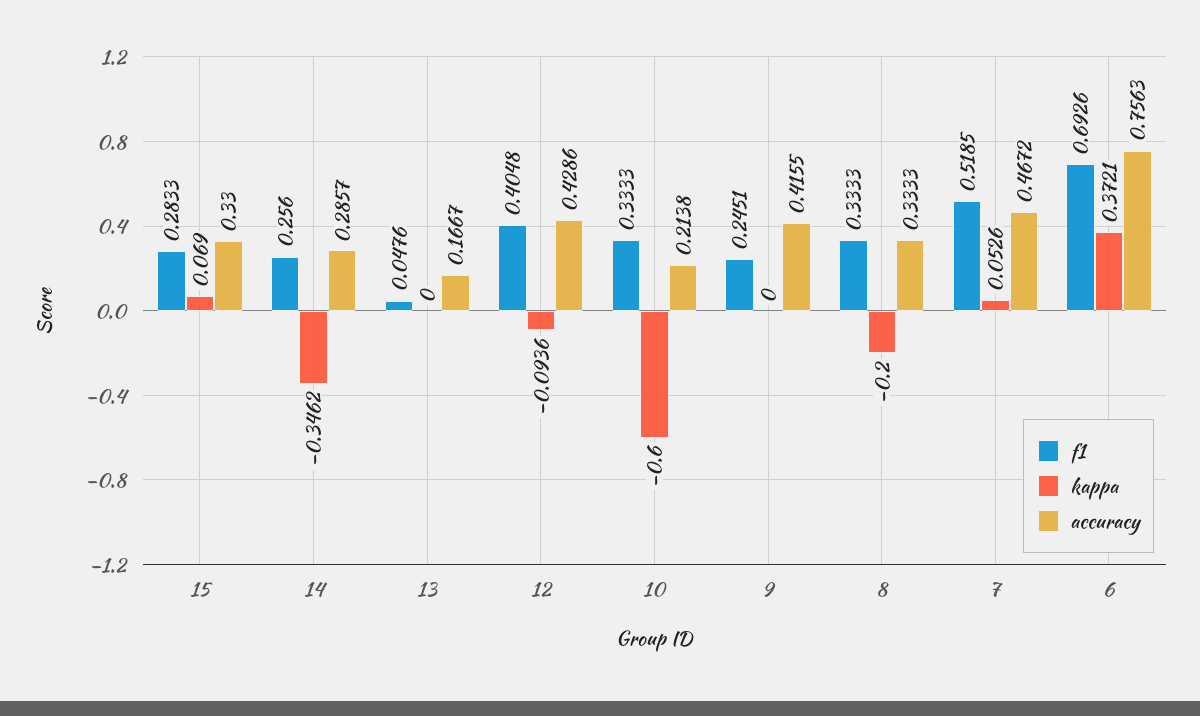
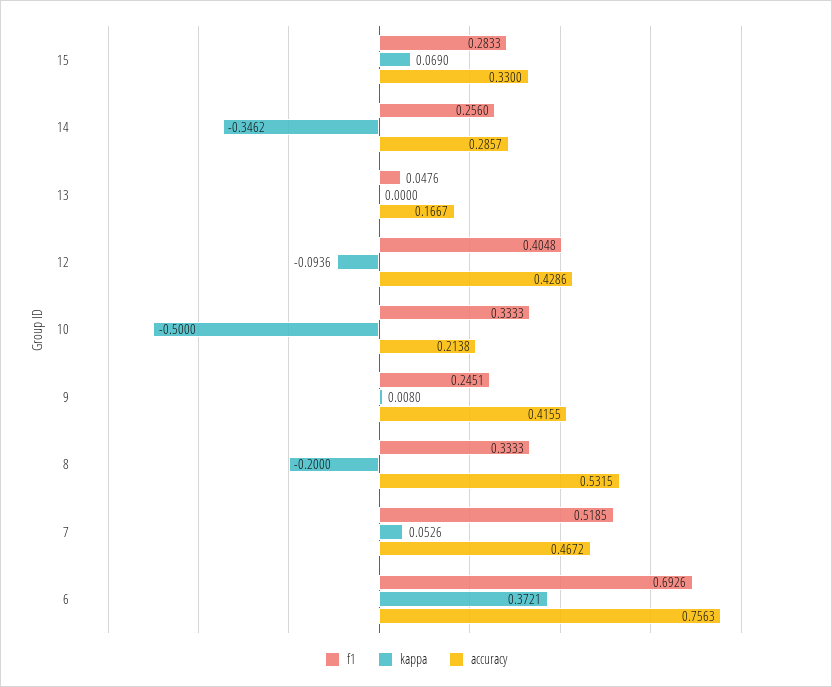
kappa, 10: -0.6 -> -0.5
kappa, 9: 0 -> 0.008
accuracy, 8: 0.3333 -> 0.5315

